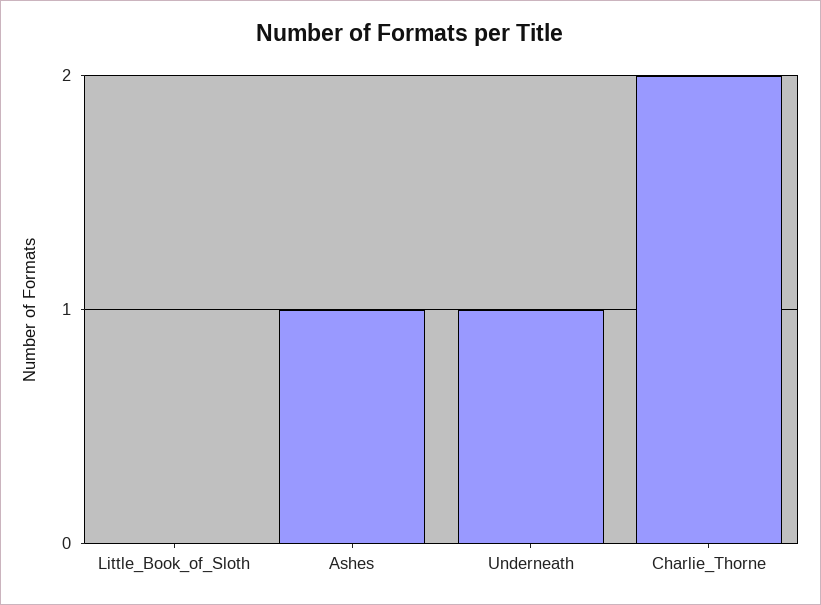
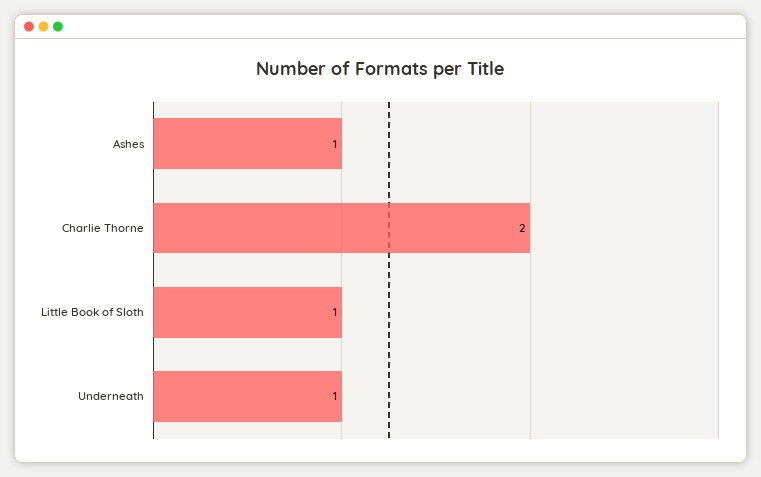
Little_Book_of_Sloth: 0 -> 1

